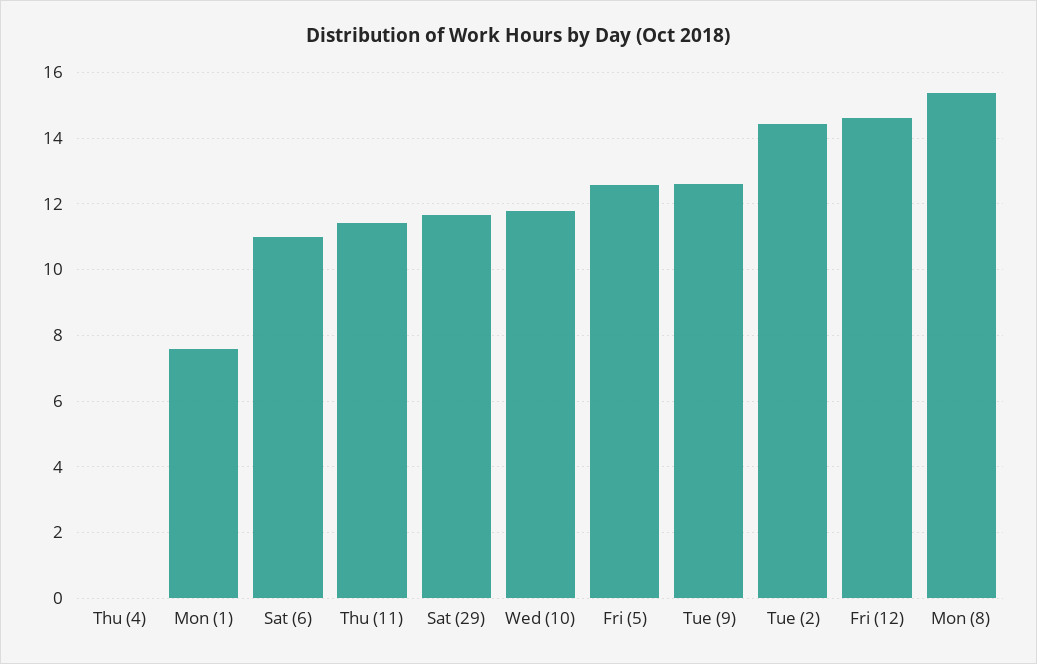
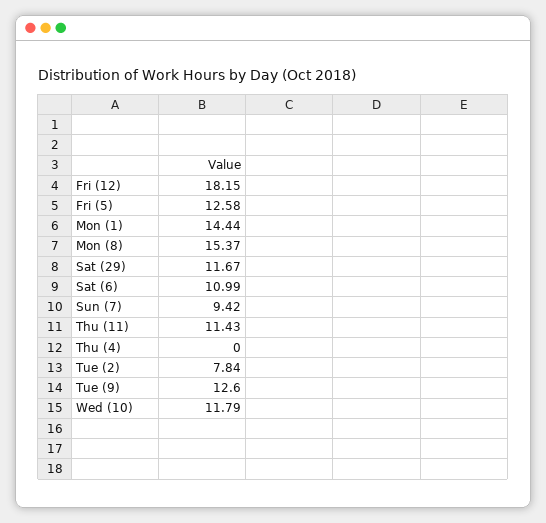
Mon (1): 7.6 -> 14.44
Tue (2): 14.4 -> 7.84
Fri (12): 14.6 -> 18.15
Sun (7): none -> 9.42

